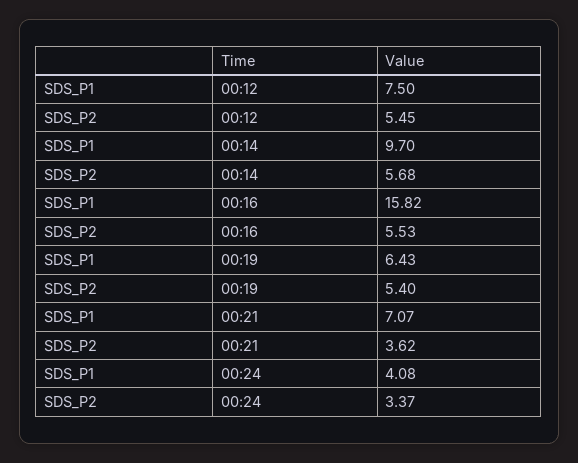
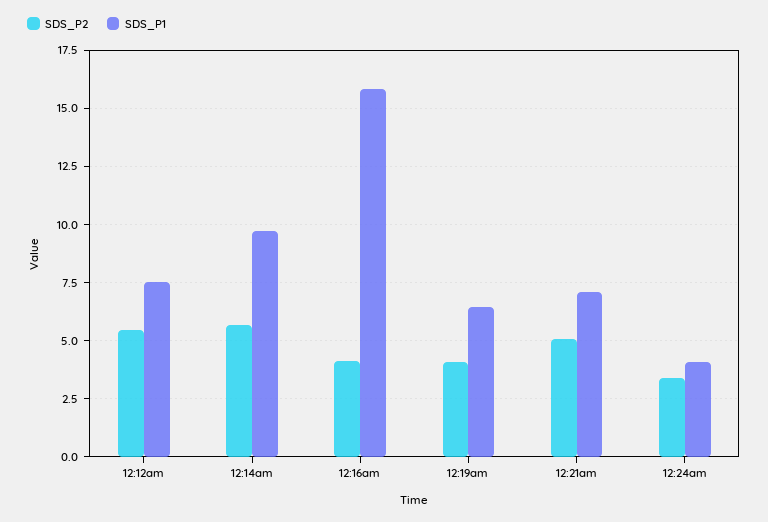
SDS_P2, 00:16: 5.53 -> 4
SDS_P2, 00:19: 5.4 -> 4
SDS_P2, 00:21: 3.62 -> 5

